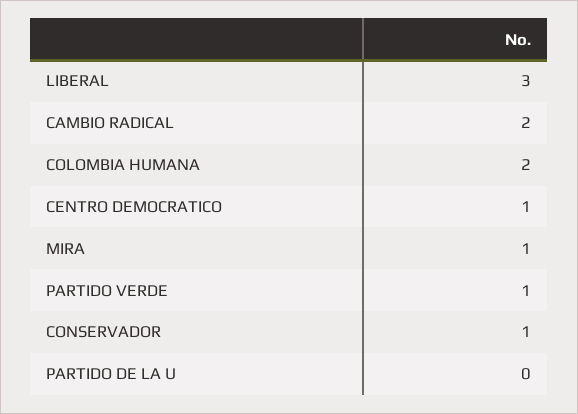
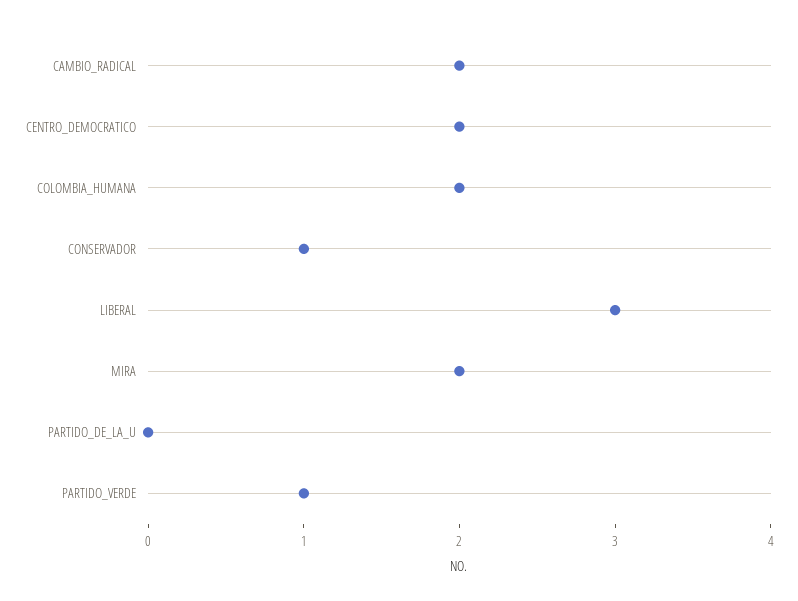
CENTRO DEMOCRATICO: 1 -> 2
MIRA: 1 -> 2

